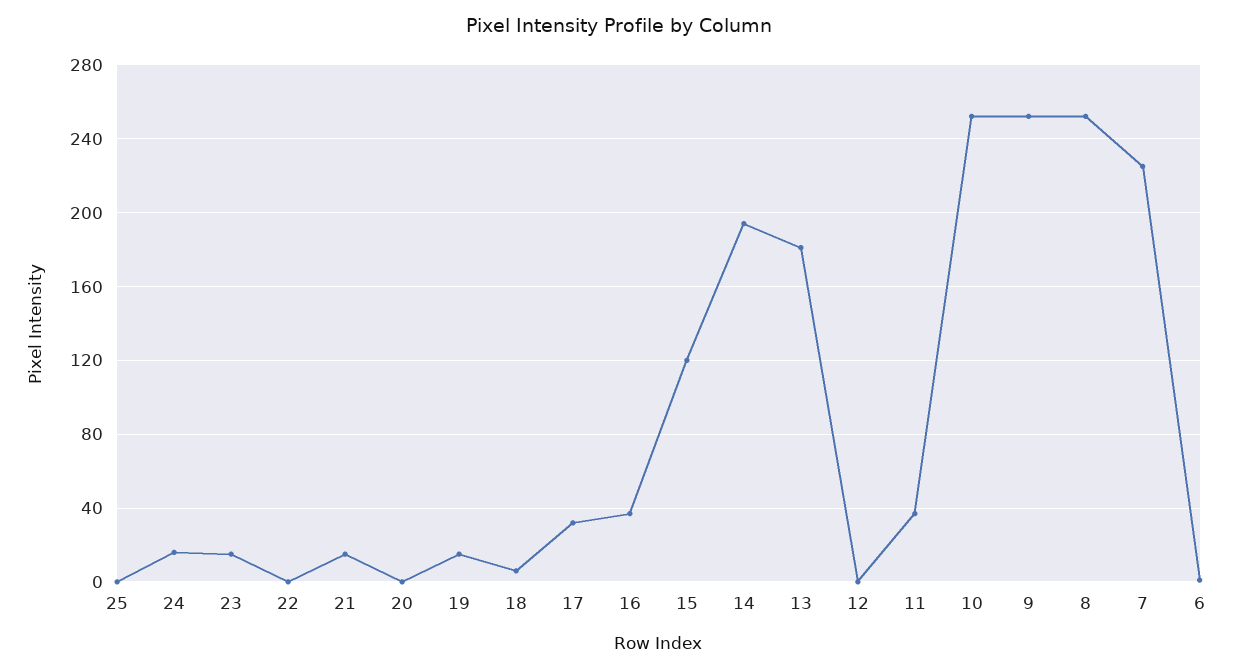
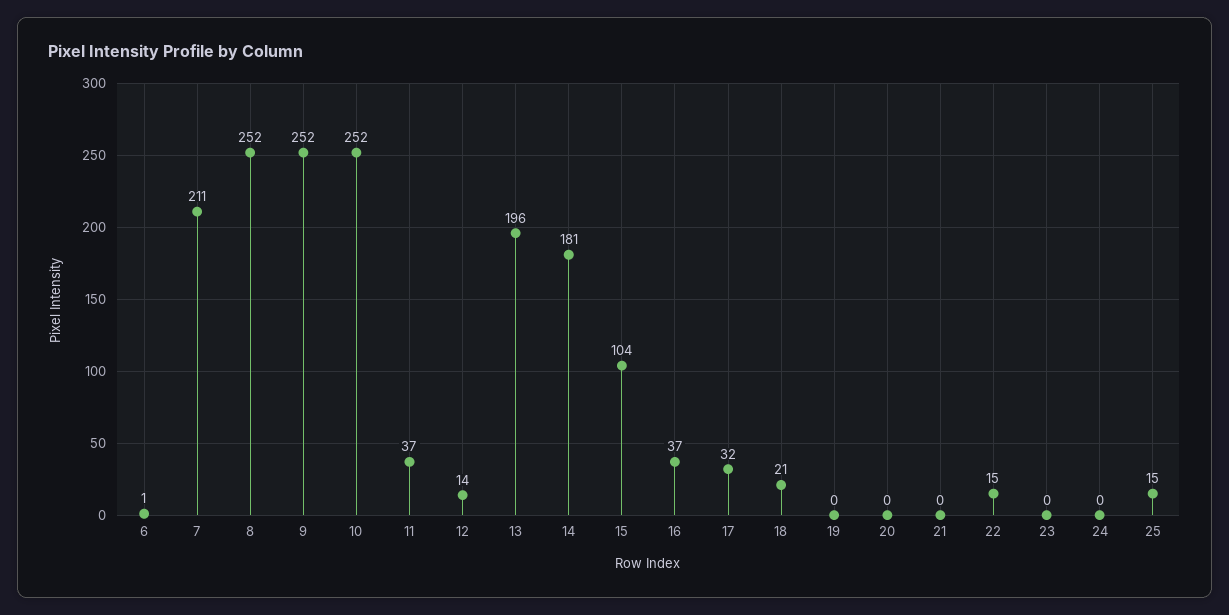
25: 0 -> 15
24: 15 -> 0
23: 15 -> 0
22: 0 -> 15
21: 15 -> 0
19: 15 -> 0
18: 5 -> 21
15: 120 -> 104
14: 195 -> 181
13: 180 -> 196
12: 0 -> 14
7: 225 -> 211

